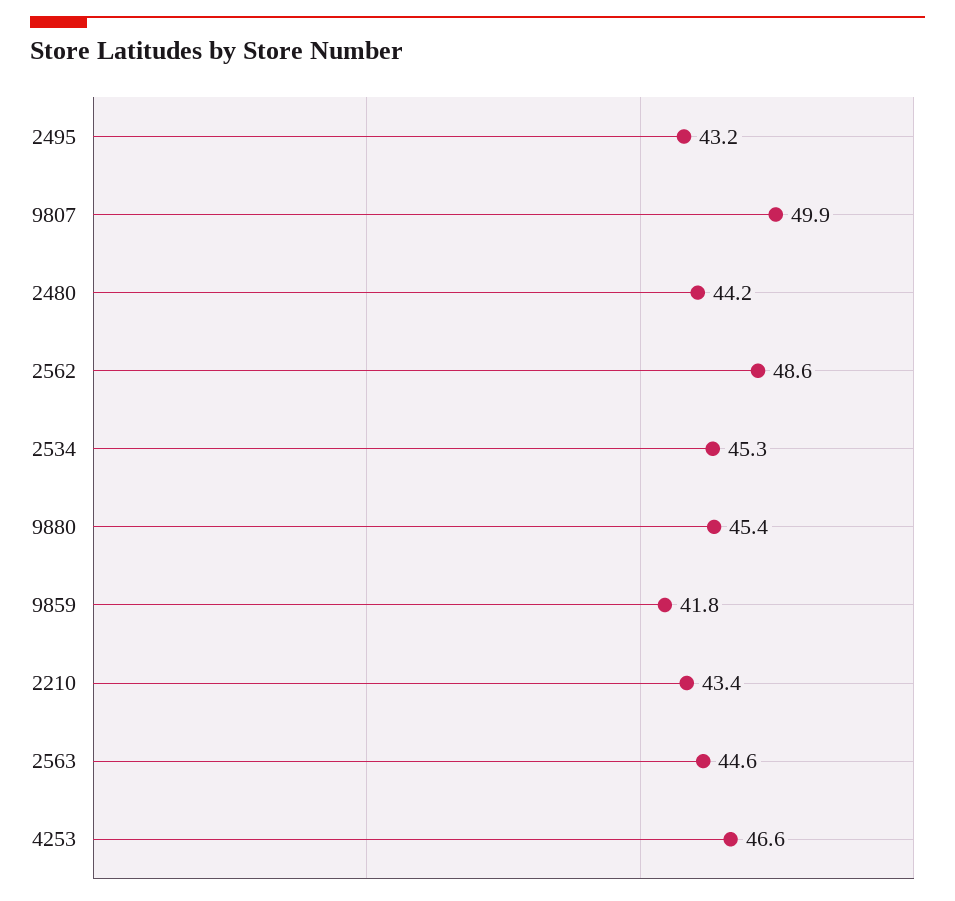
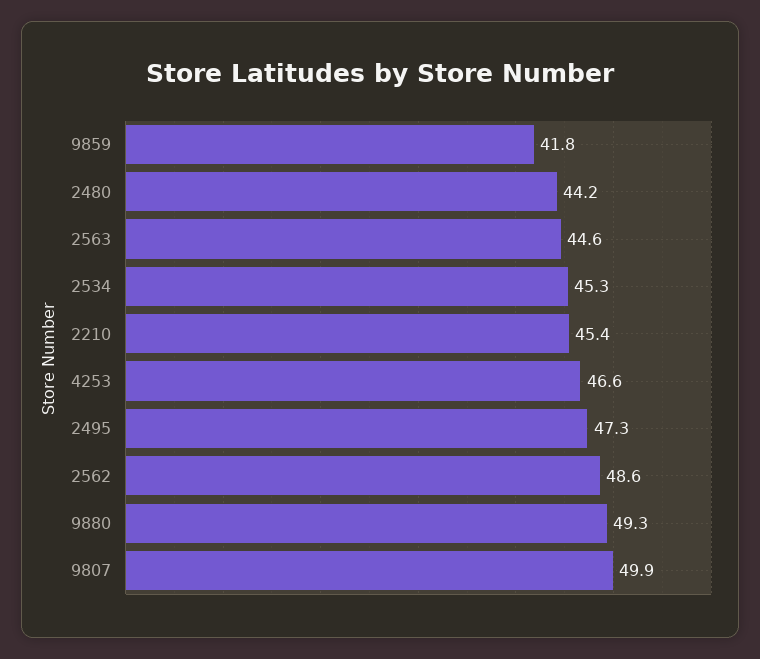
2495: 43.2 -> 47.3
9880: 45.4 -> 49.3
2210: 43.4 -> 45.4

